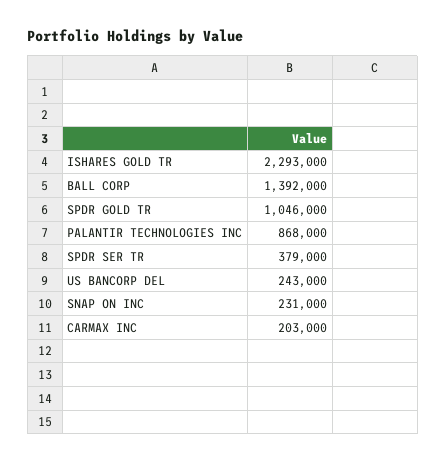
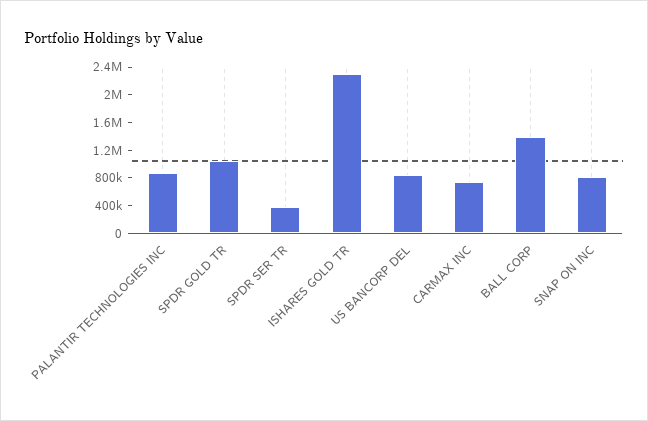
US BANCORP DEL: 243000 -> 800000
SNAP ON INC: 231000 -> 800000
CARMAX INC: 203000 -> 800000

